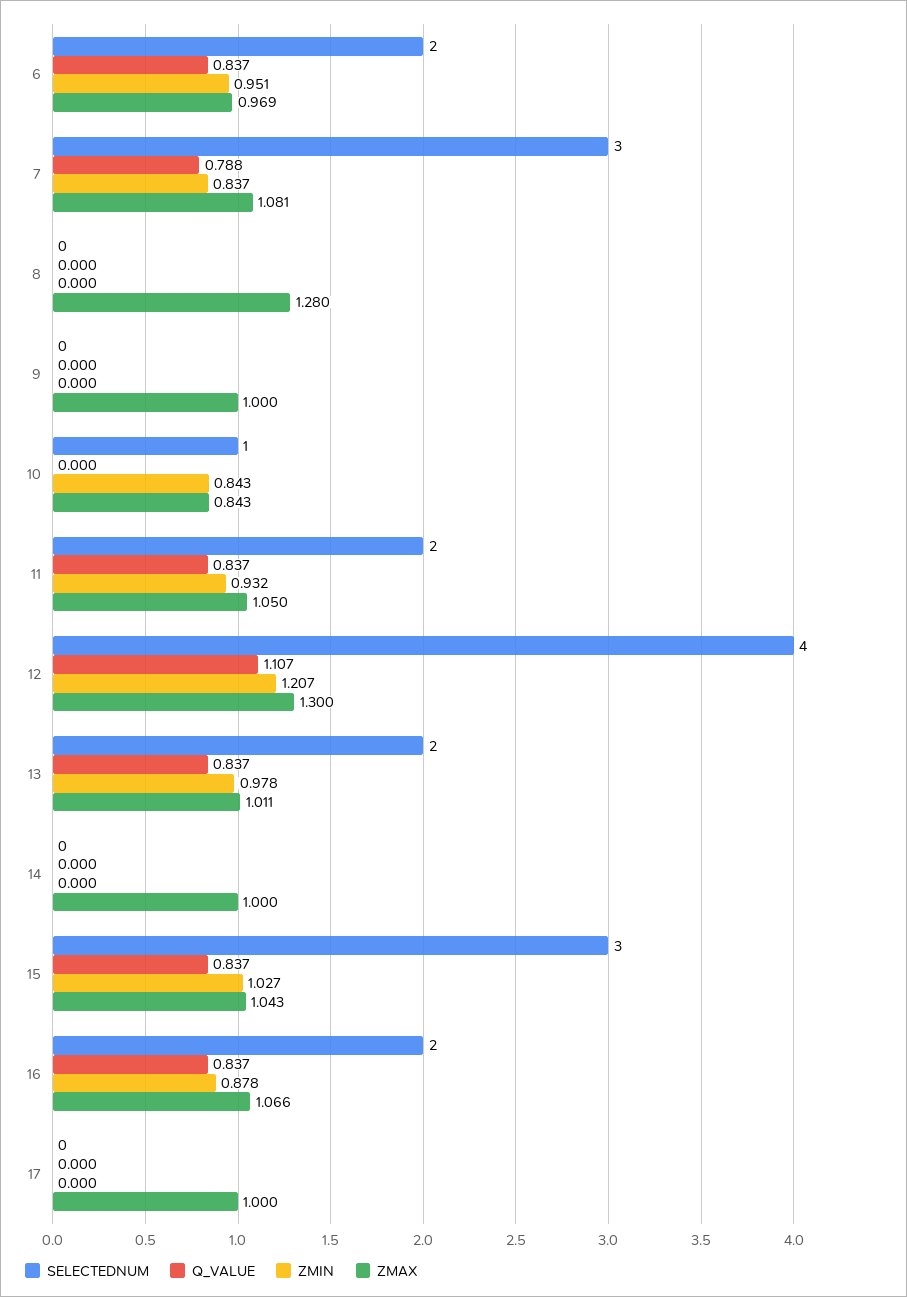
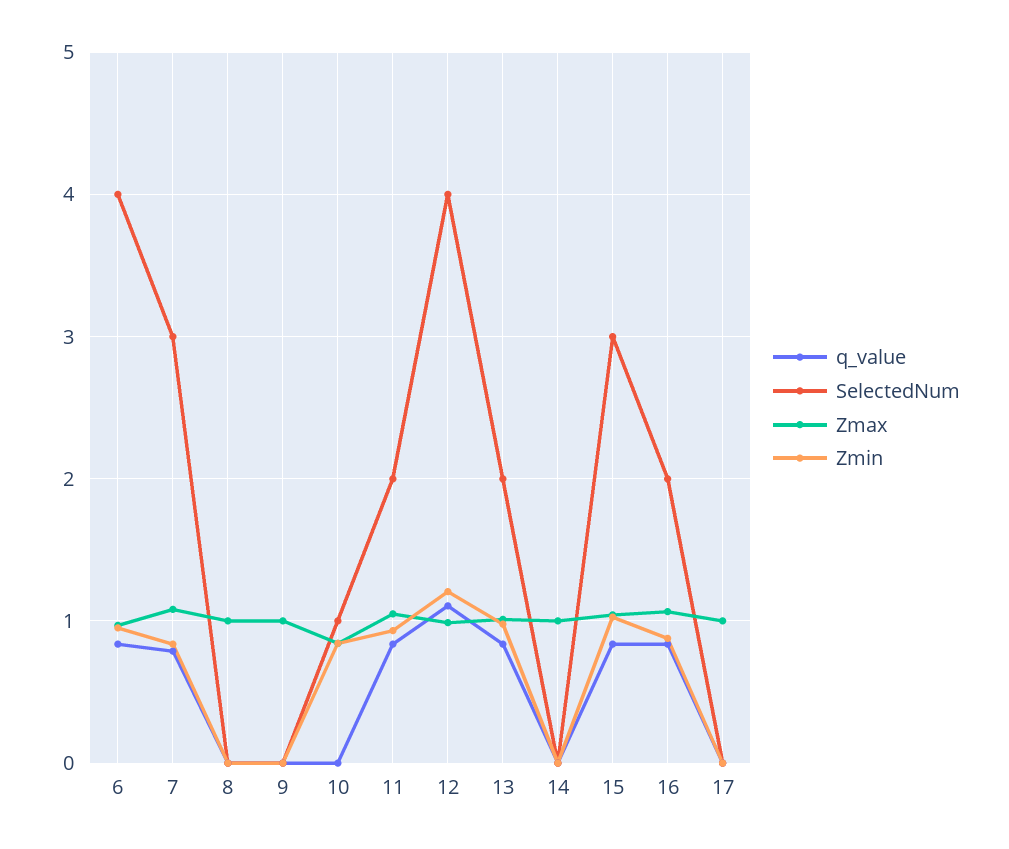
SELECTEDNUM, 6: 2 -> 4
ZMAX, 8: 1.28 -> 1
ZMAX, 12: 1.3 -> 1

